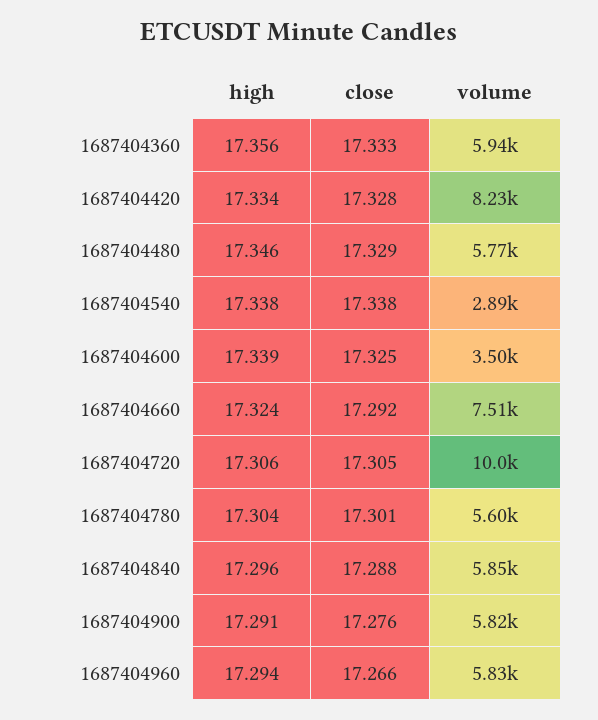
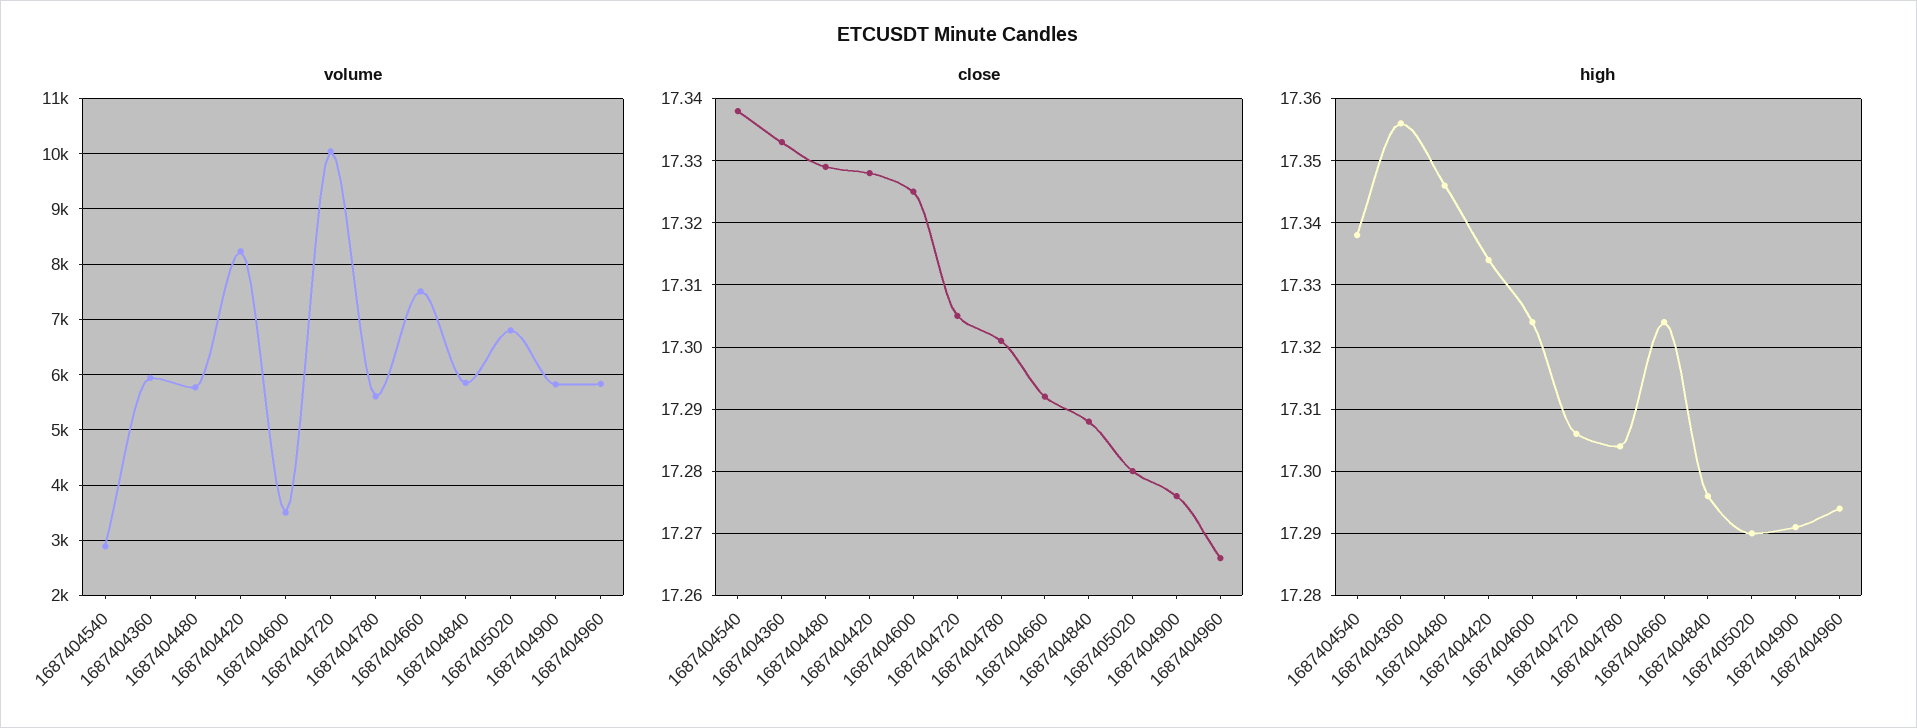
high, 1687404600: 17.339 -> 17.324
volume, 1687405020: none -> 6800
close, 1687405020: none -> 17.28
high, 1687405020: none -> 17.29

